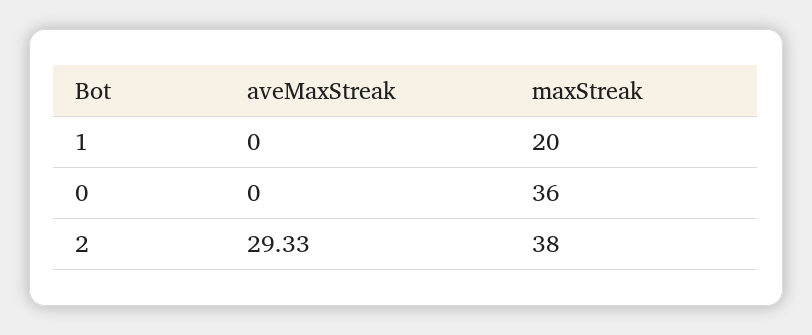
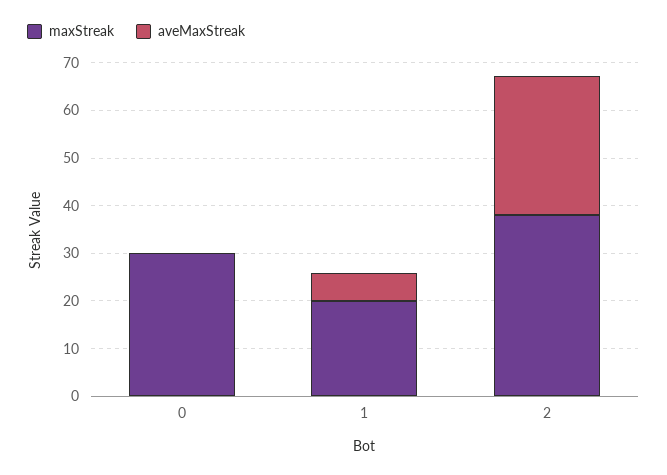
aveMaxStreak, 1: 0 -> 6
maxStreak, 0: 36 -> 30

